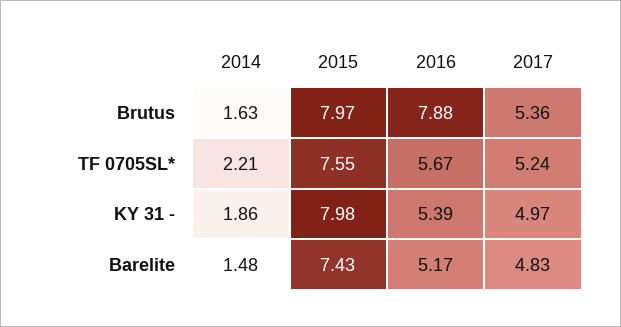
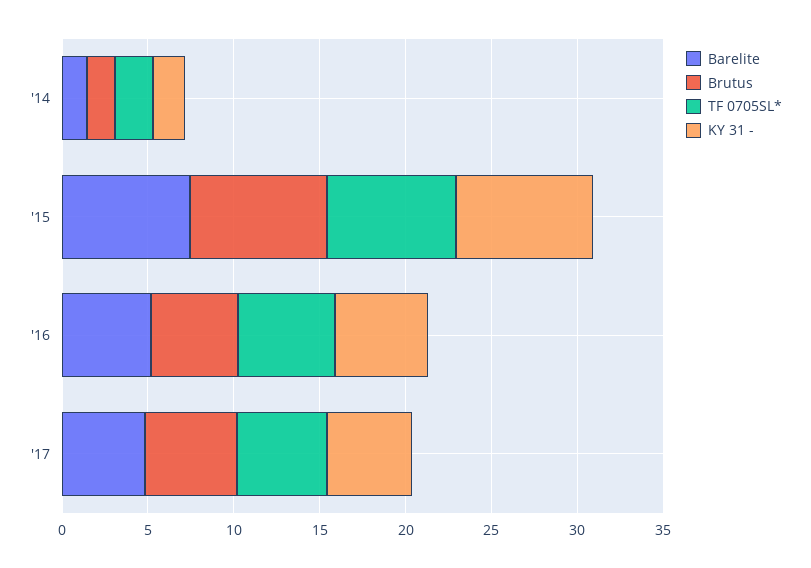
Brutus, 2016: 7.88 -> 5

